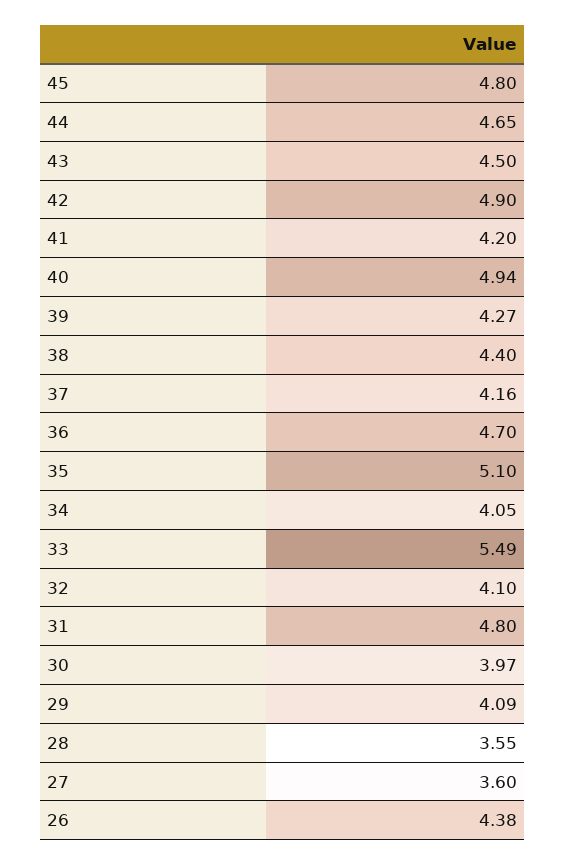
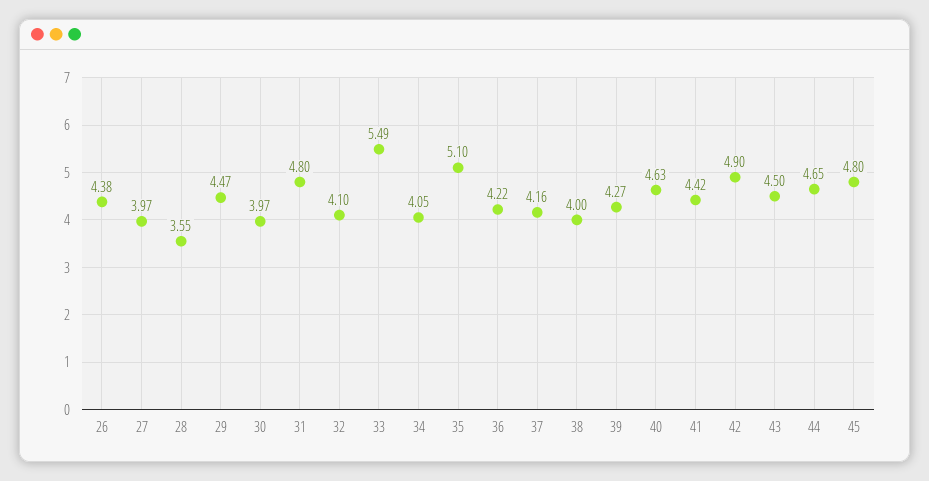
41: 4.2 -> 4.42
40: 4.94 -> 4.63
38: 4.4 -> 4
36: 4.7 -> 4.22
29: 4.09 -> 4.47
27: 3.6 -> 3.97

